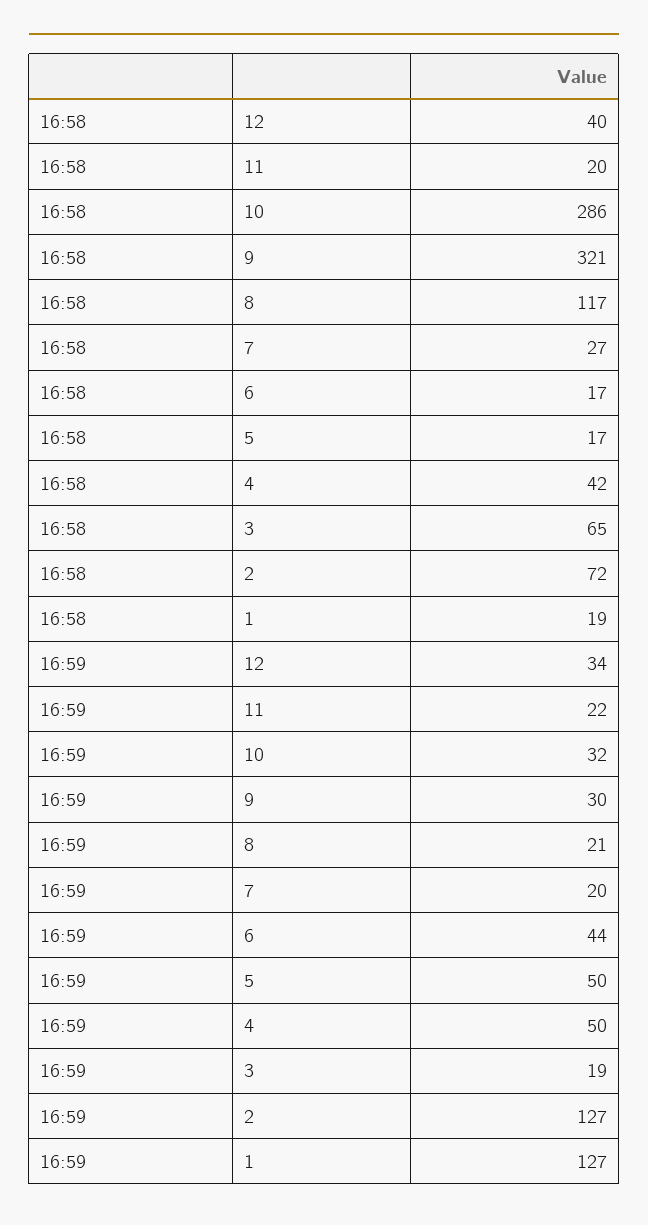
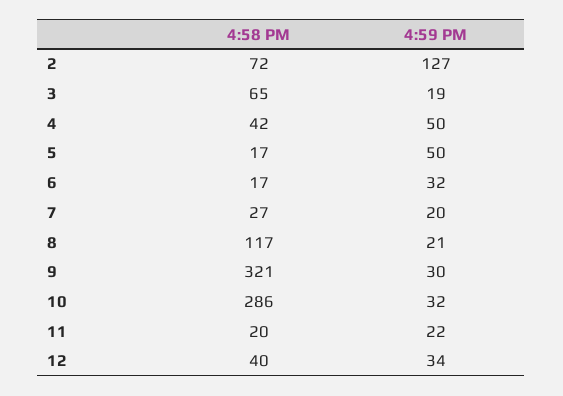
16:58, 1: 19 -> none
16:59, 6: 44 -> 32
16:59, 1: 127 -> none

